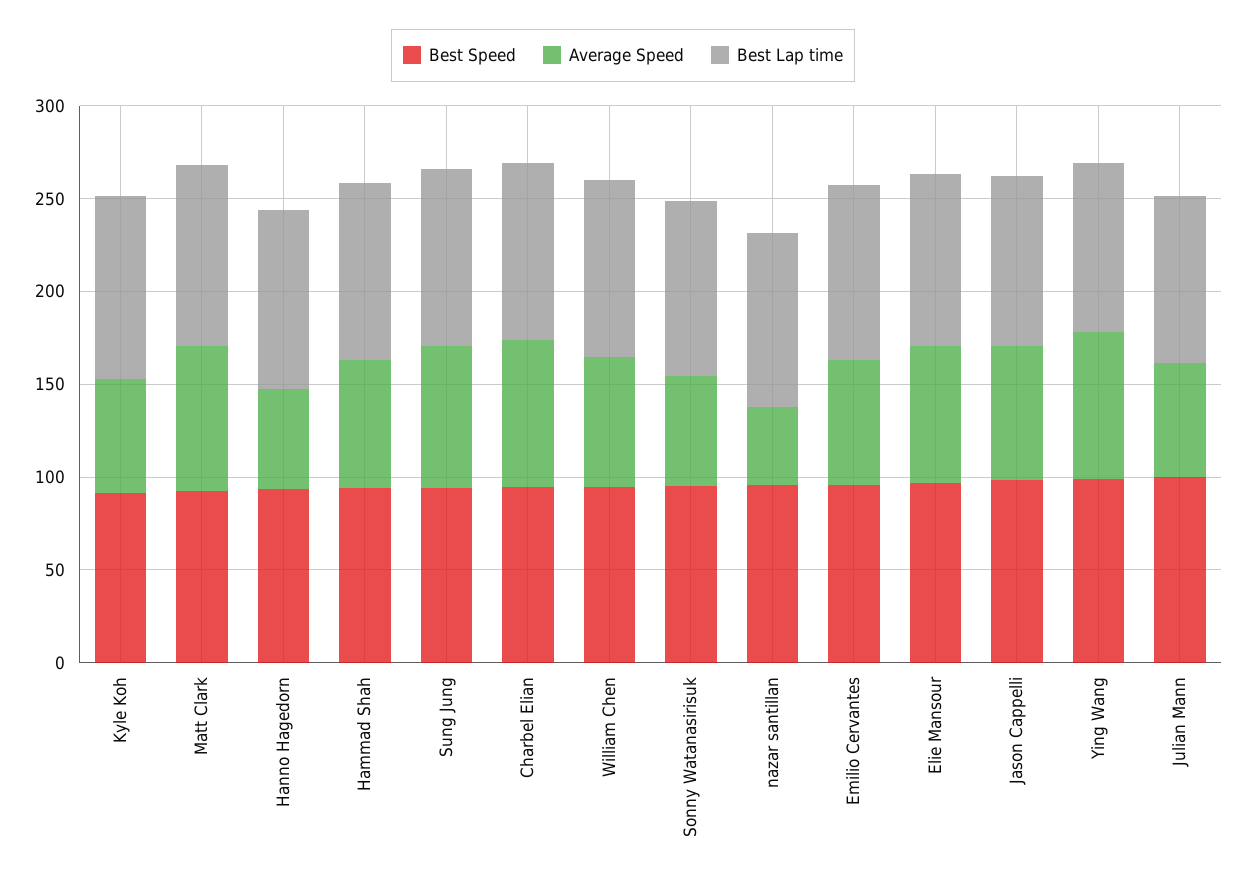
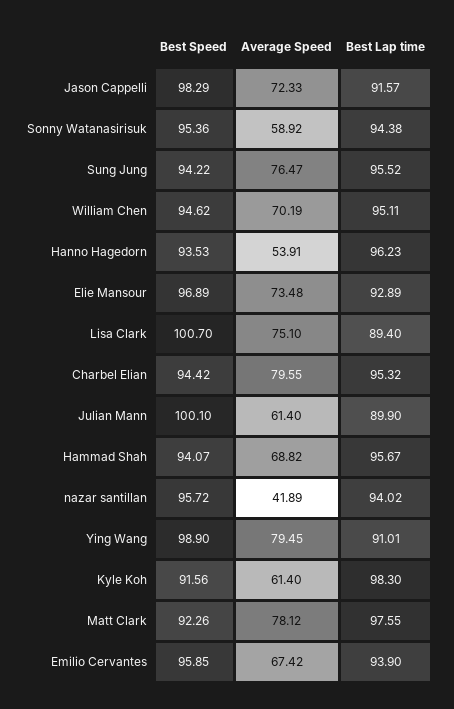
Best Speed, Lisa Clark: none -> 100.7
Average Speed, Lisa Clark: none -> 75.1
Best Lap time, Lisa Clark: none -> 89.4

